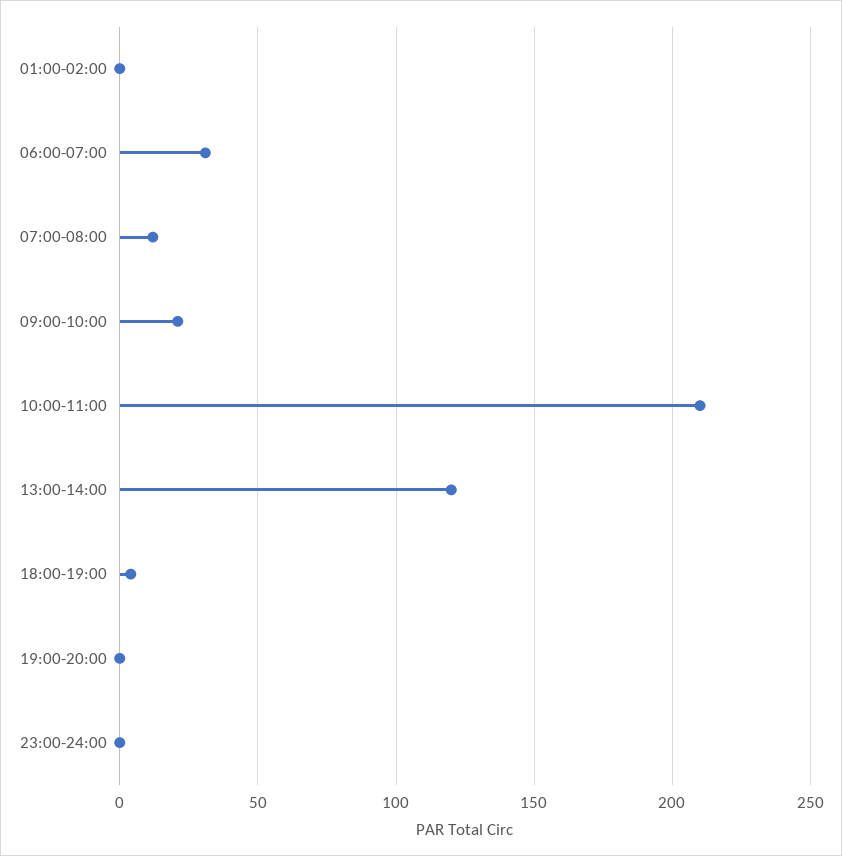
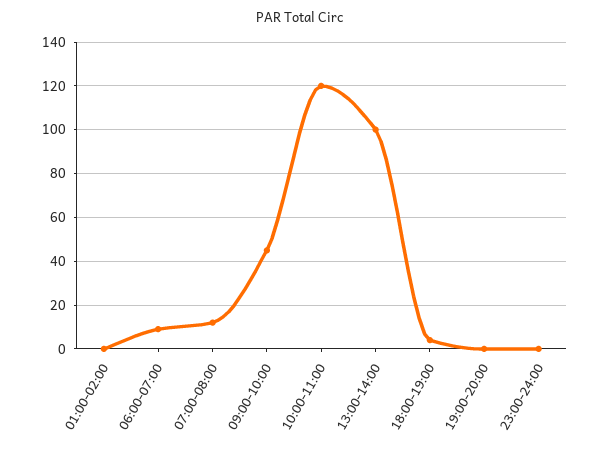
06:00-07:00: 30 -> 10
09:00-10:00: 20 -> 45
10:00-11:00: 210 -> 120
13:00-14:00: 120 -> 100

